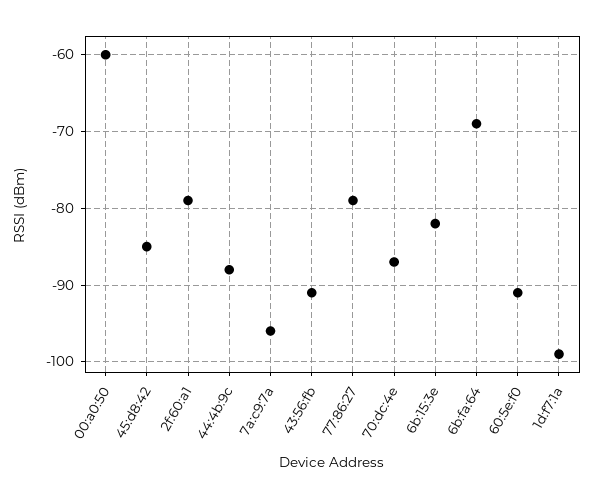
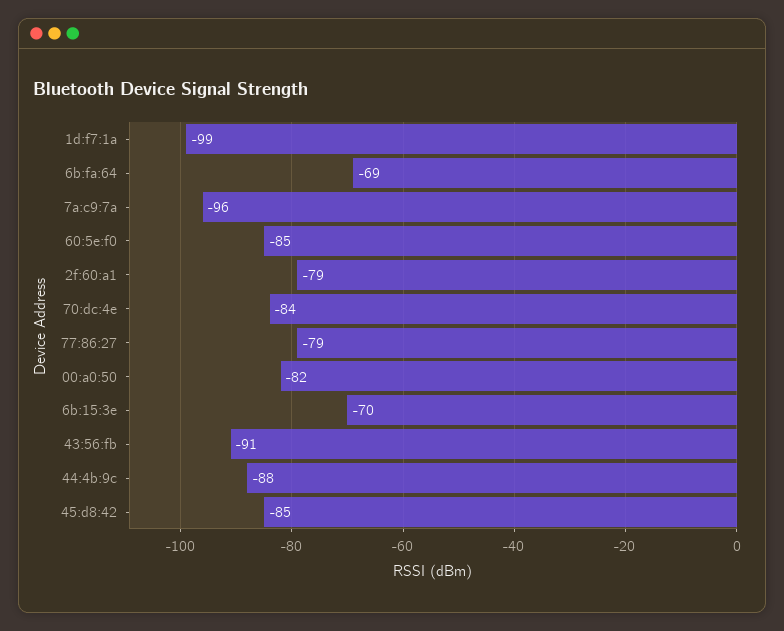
00:a0:50: -60 -> -82
70:dc:4e: -87 -> -84
6b:15:3e: -82 -> -70
60:5e:f0: -91 -> -85

